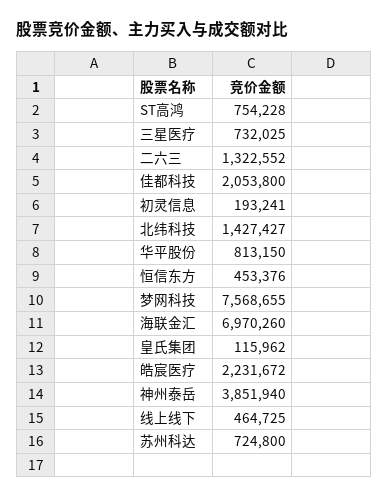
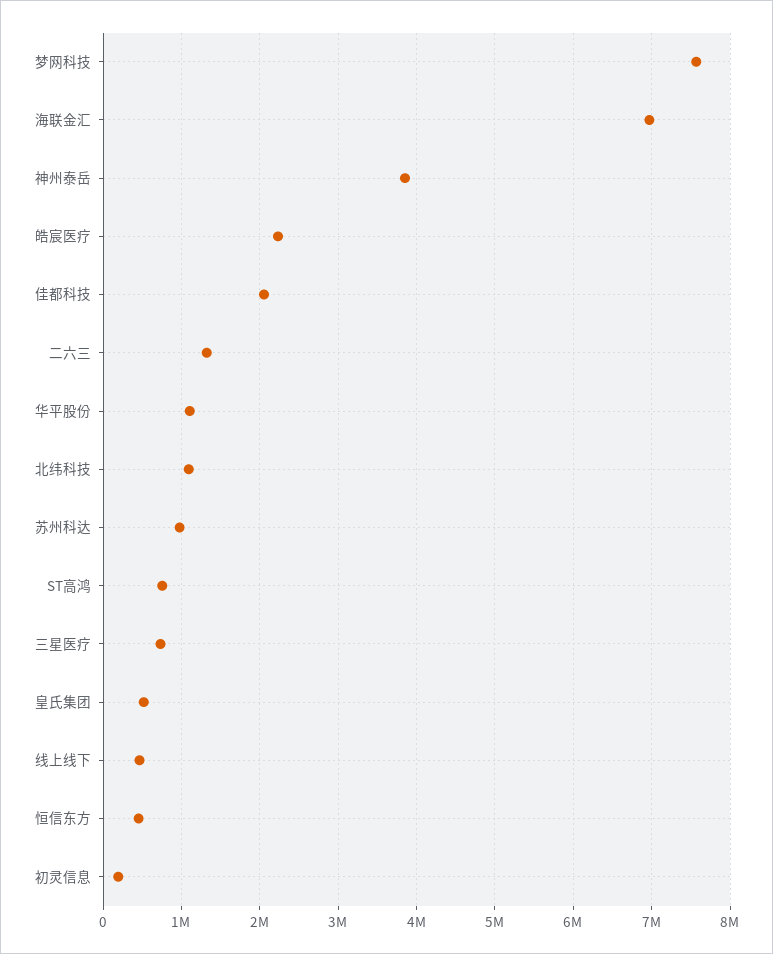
北纬科技: 1427427 -> 1100000
华平股份: 813150 -> 1100000
皇氏集团: 115962 -> 500000
苏州科达: 724800 -> 1000000

